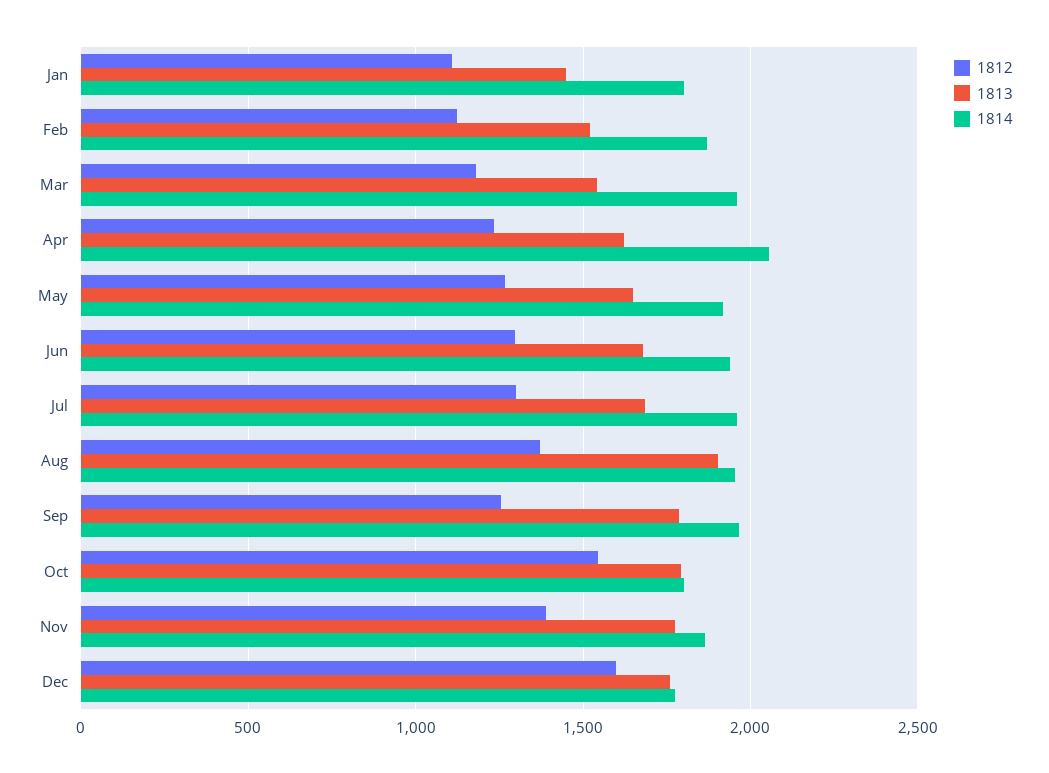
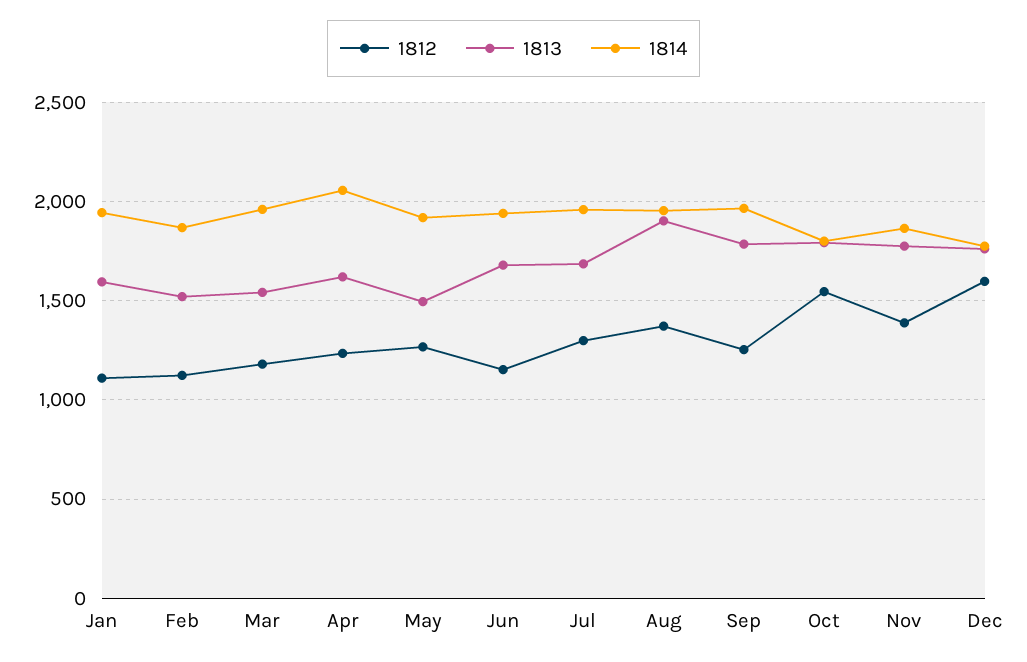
1813, Jan: 1450 -> 1600
1814, Jan: 1800 -> 1950
1813, May: 1650 -> 1500
1812, Jun: 1300 -> 1150

